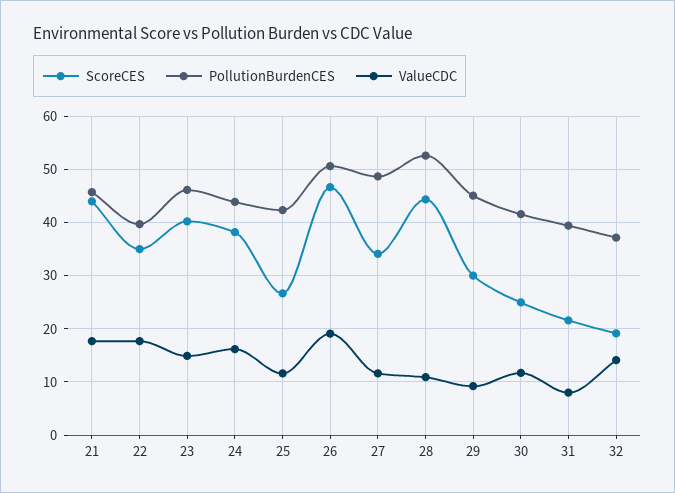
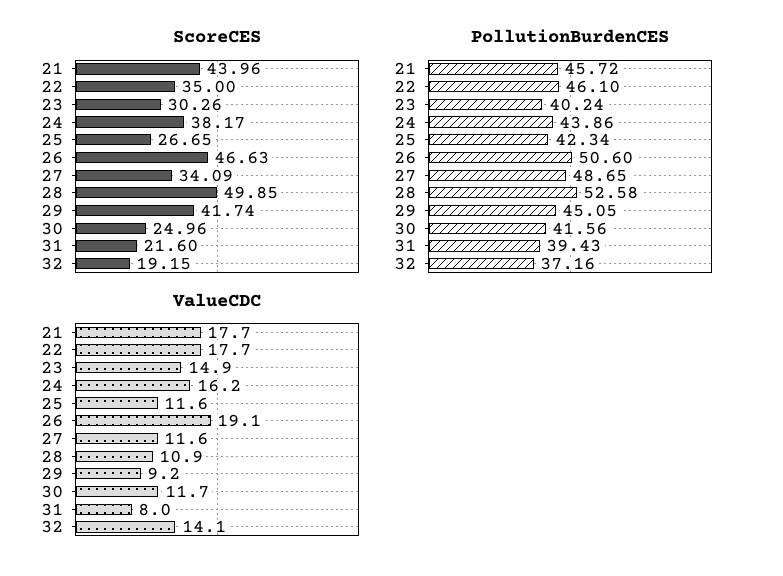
PollutionBurdenCES, 22: 40 -> 46.1
ScoreCES, 23: 40 -> 30.26
PollutionBurdenCES, 23: 46 -> 40.24
ScoreCES, 28: 44 -> 49.85
ScoreCES, 29: 30 -> 41.74

